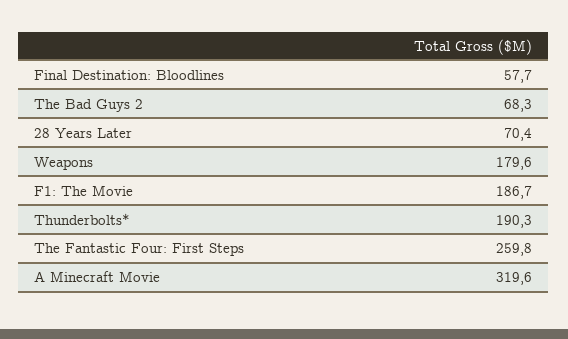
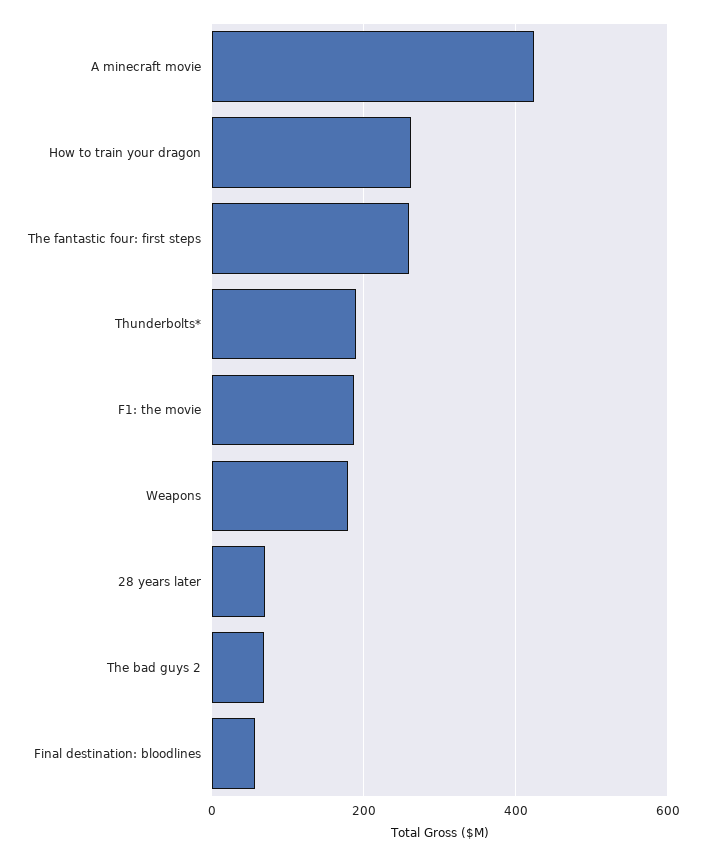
A Minecraft Movie: 319.6 -> 420
How to train your dragon: none -> 260

